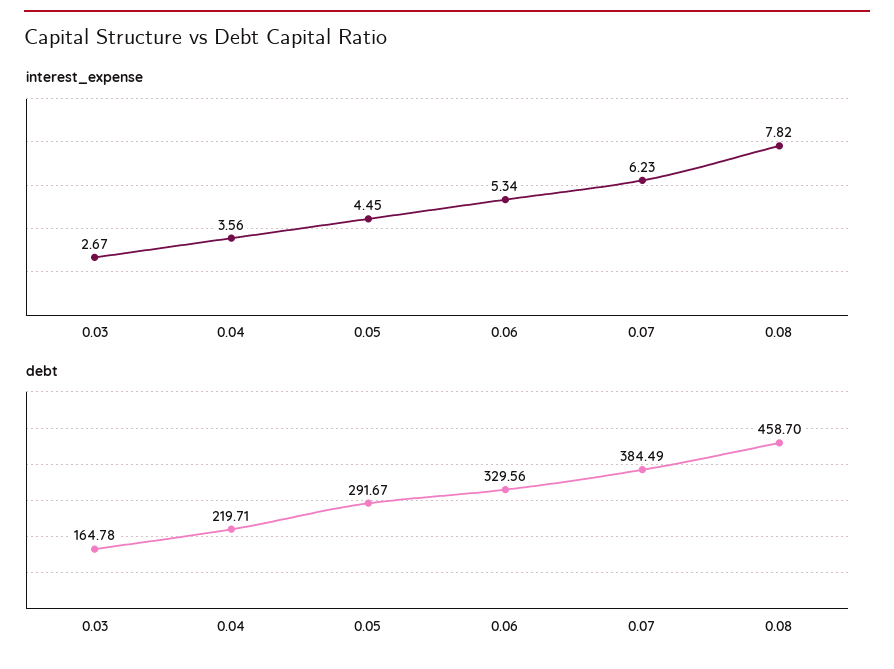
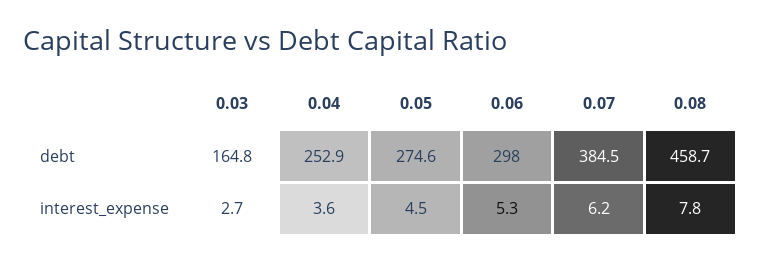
debt, 0.04: 219.71 -> 252.9
debt, 0.05: 291.67 -> 274.6
debt, 0.06: 329.56 -> 298

